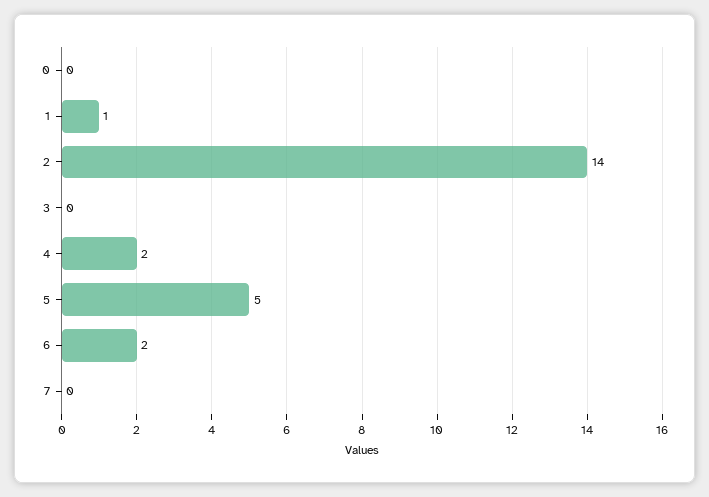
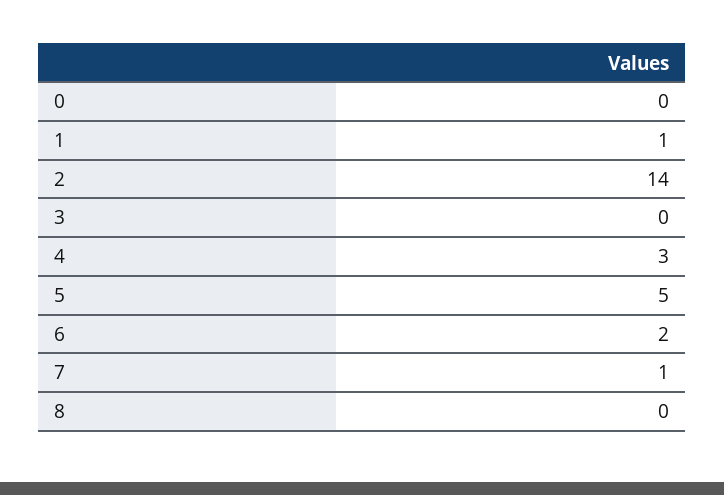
4: 2 -> 3
7: 0 -> 1
8: none -> 0

